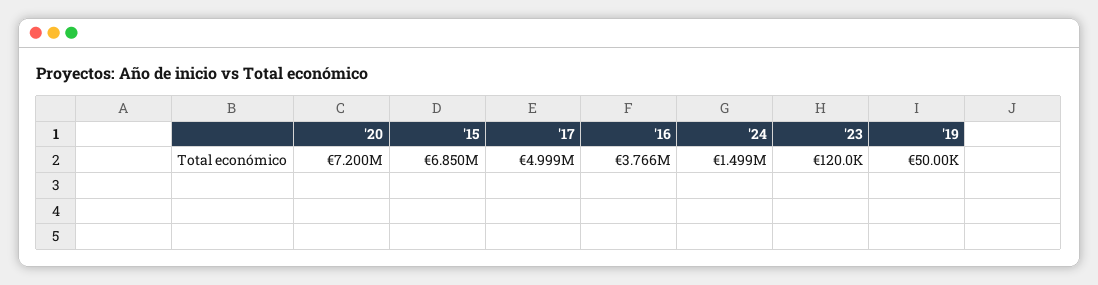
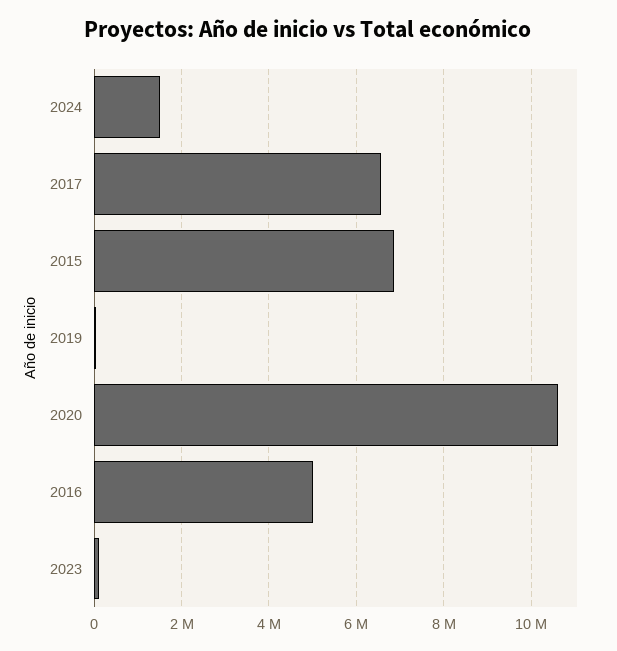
'20: 7200000 -> 10600000
'17: 4999000 -> 6600000
'16: 3766000 -> 5000000

